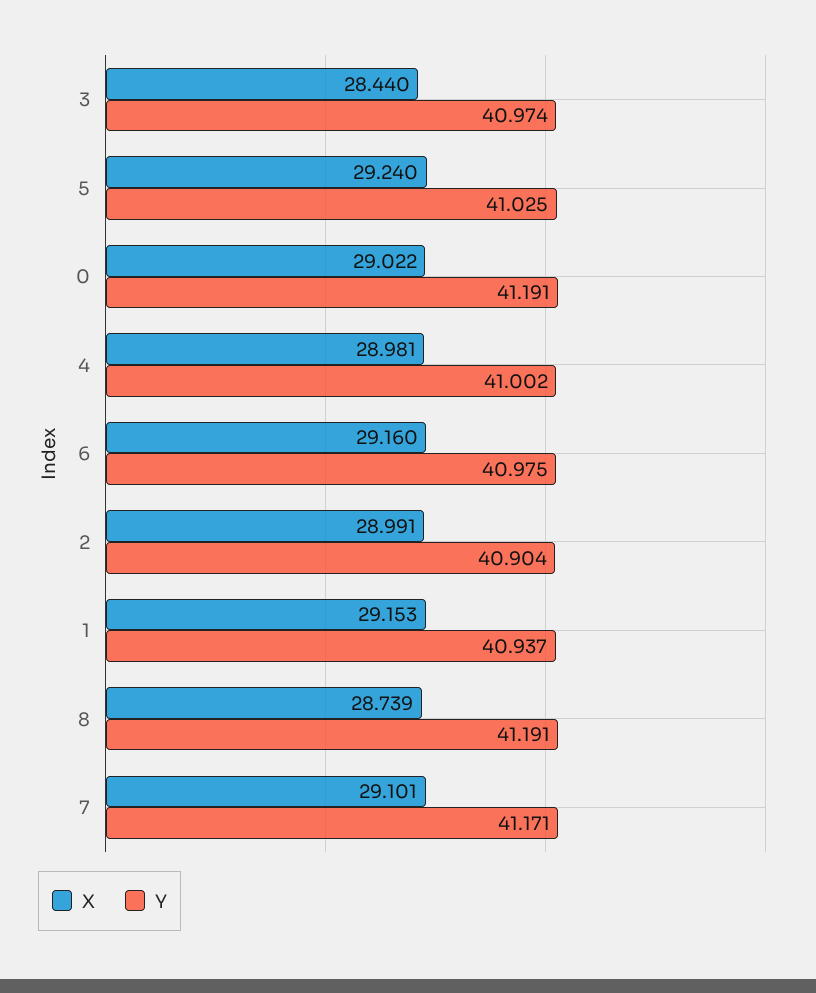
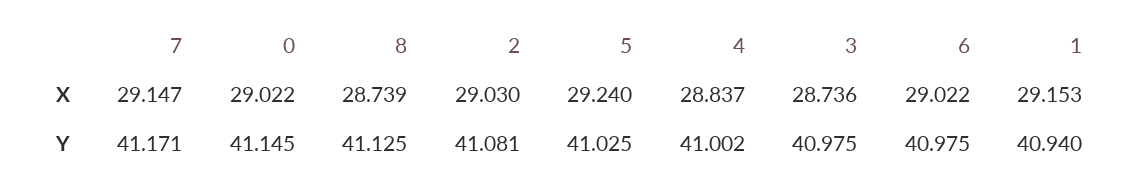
X, 3: 28.44 -> 28.736
Y, 3: 40.974 -> 40.975
Y, 0: 41.191 -> 41.145
X, 4: 28.981 -> 28.837
X, 6: 29.16 -> 29.022
X, 2: 28.991 -> 29.03
Y, 2: 40.904 -> 41.081
Y, 1: 40.937 -> 40.94
Y, 8: 41.191 -> 41.125
X, 7: 29.101 -> 29.147

